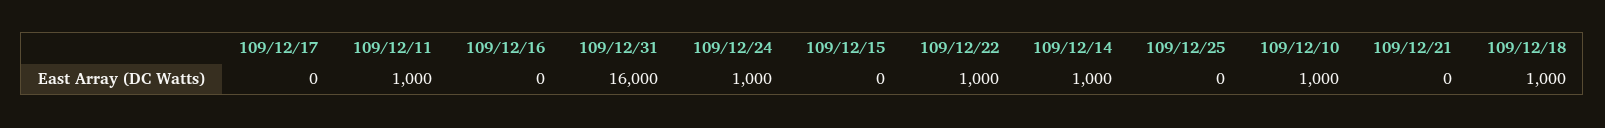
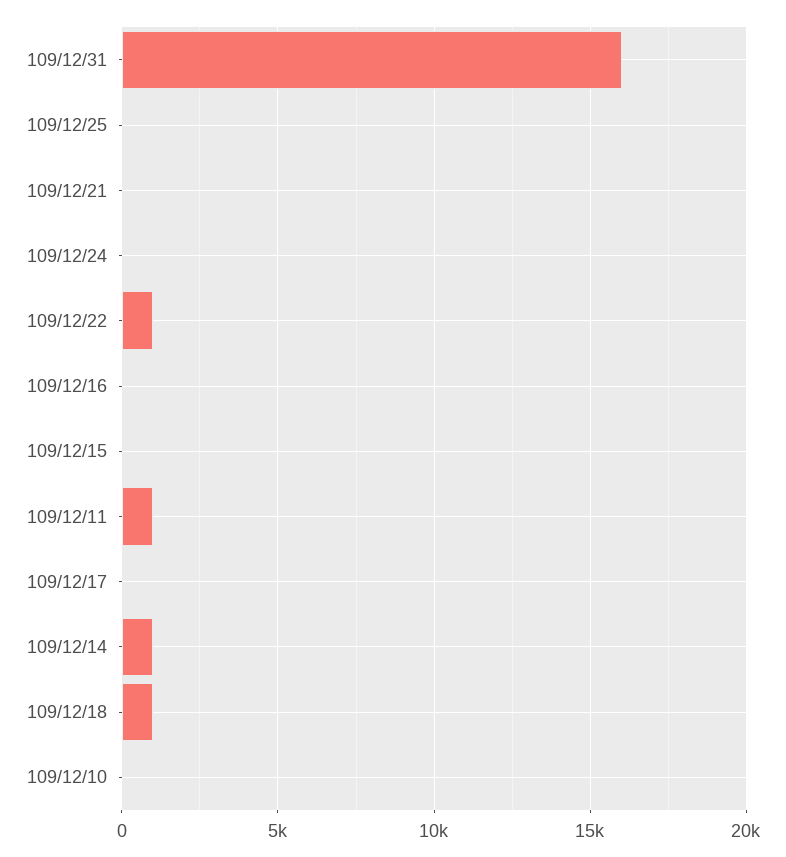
109/12/24: 1000 -> 0
109/12/10: 1000 -> 0

